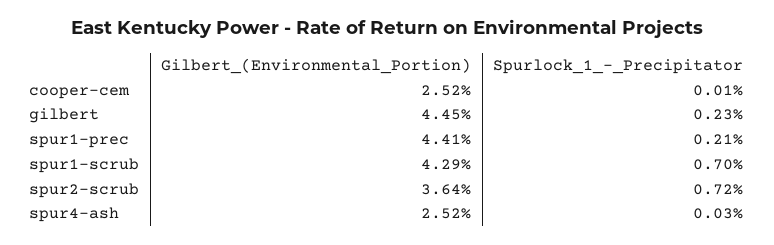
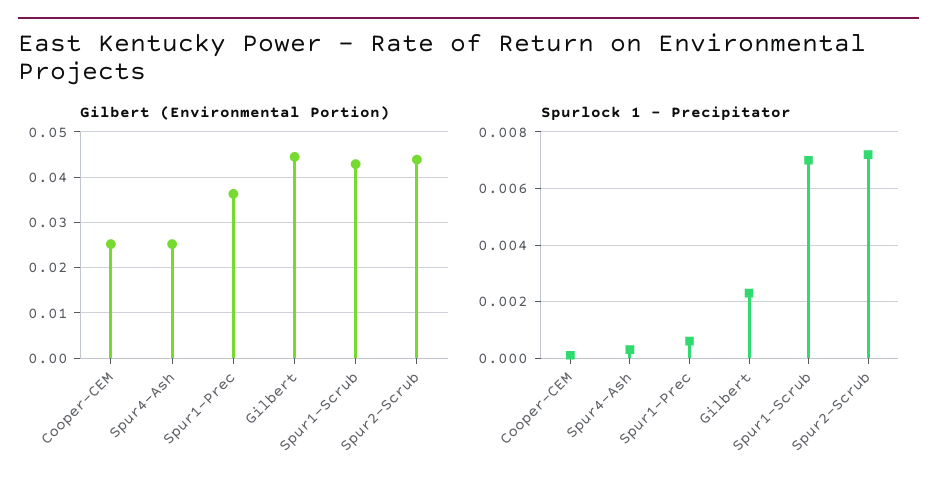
Gilbert_(Environmental_Portion), spur1-prec: 0.0441 -> 0.036
Spurlock_1_-_Precipitator, spur1-prec: 0.0021 -> 0.0005
Gilbert_(Environmental_Portion), spur2-scrub: 0.0364 -> 0.044

